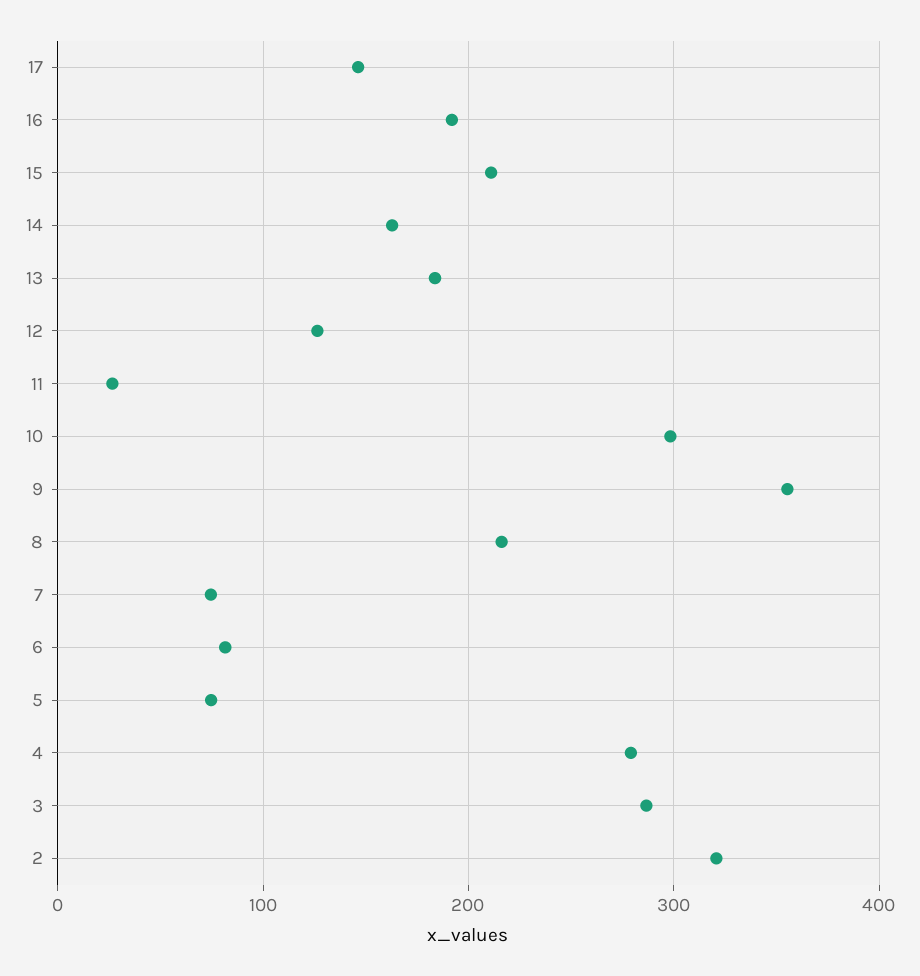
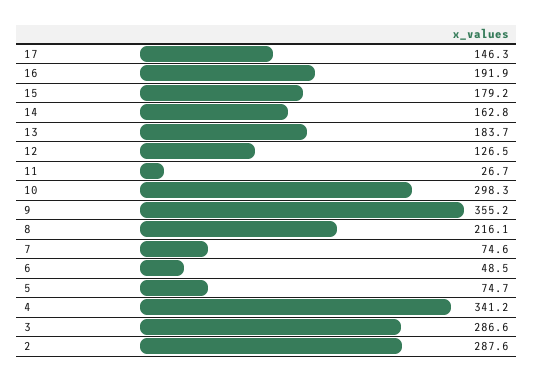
15: 210 -> 179.2
6: 80 -> 48.5
4: 280 -> 341.2
2: 320 -> 287.6

